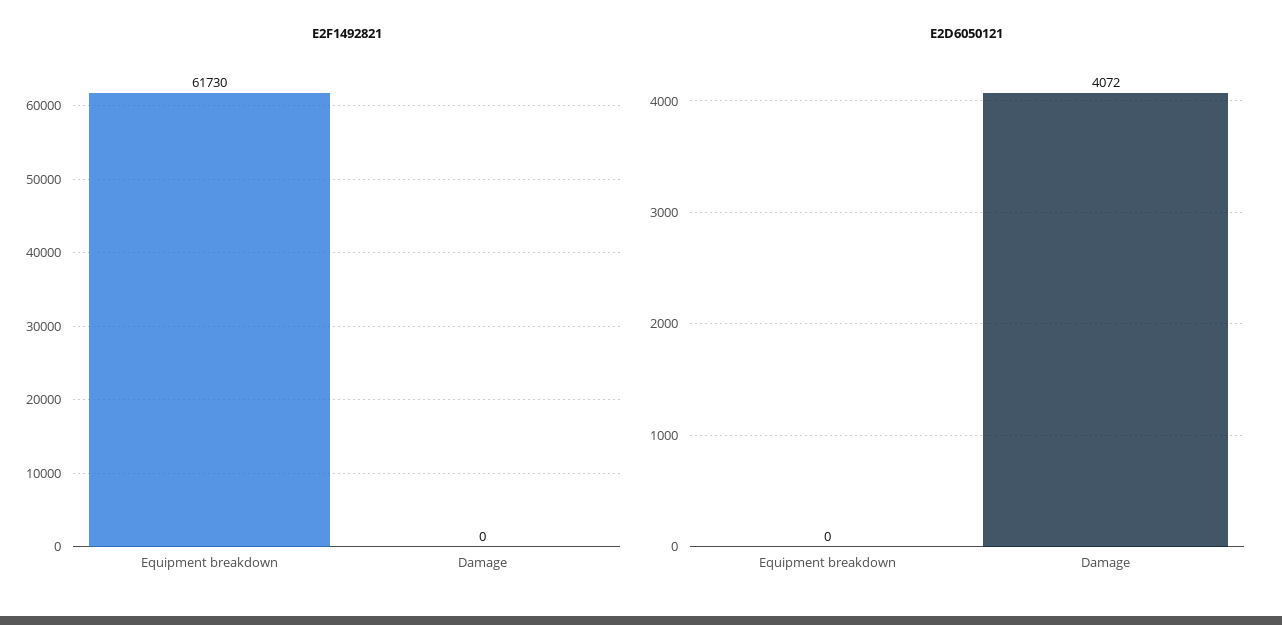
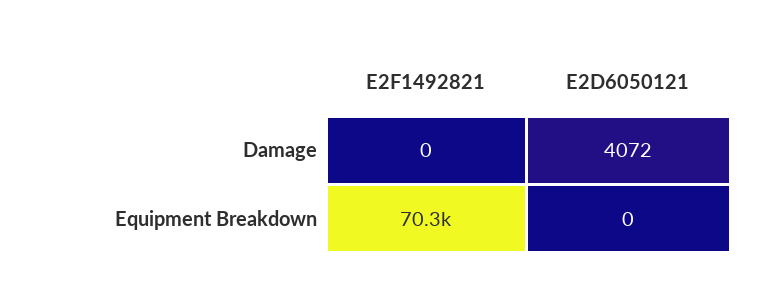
E2F1492821, Equipment breakdown: 61730 -> 70300

